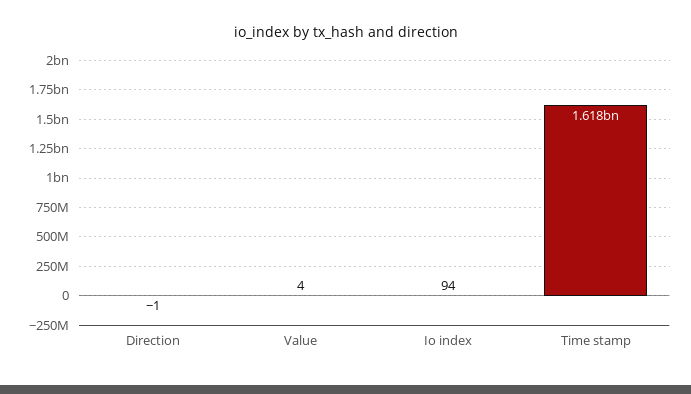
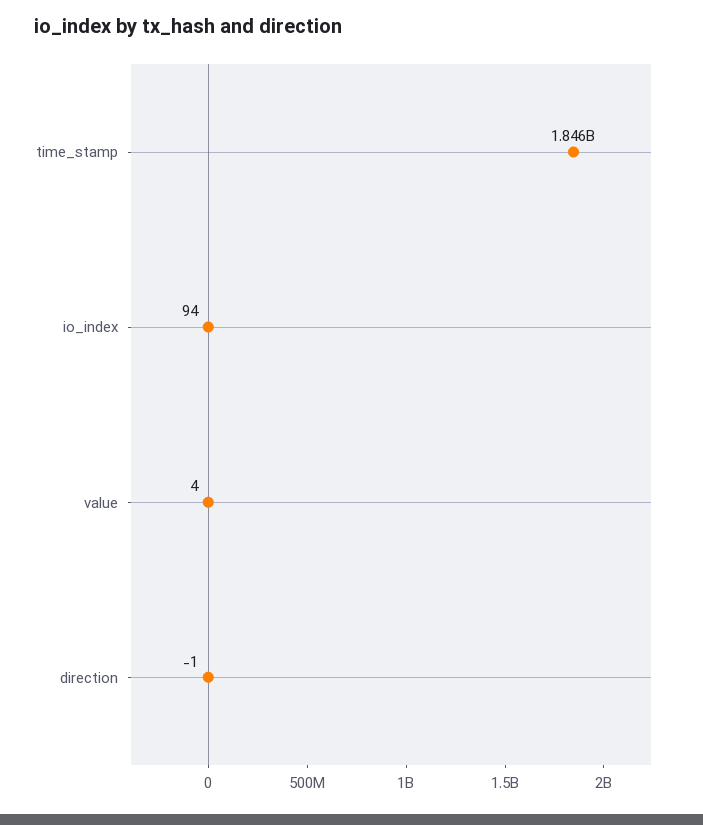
Time stamp: 1618000000 -> 1846000000

